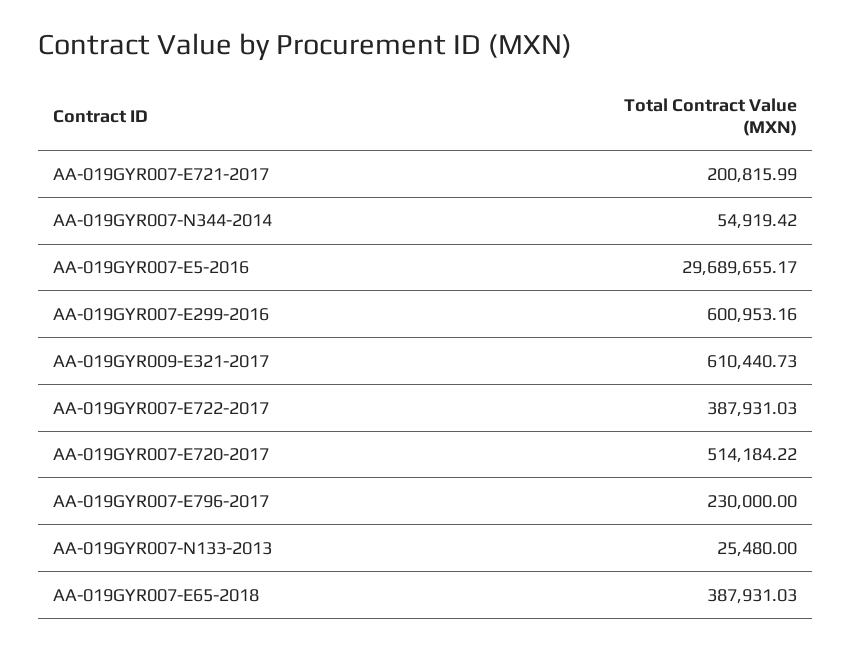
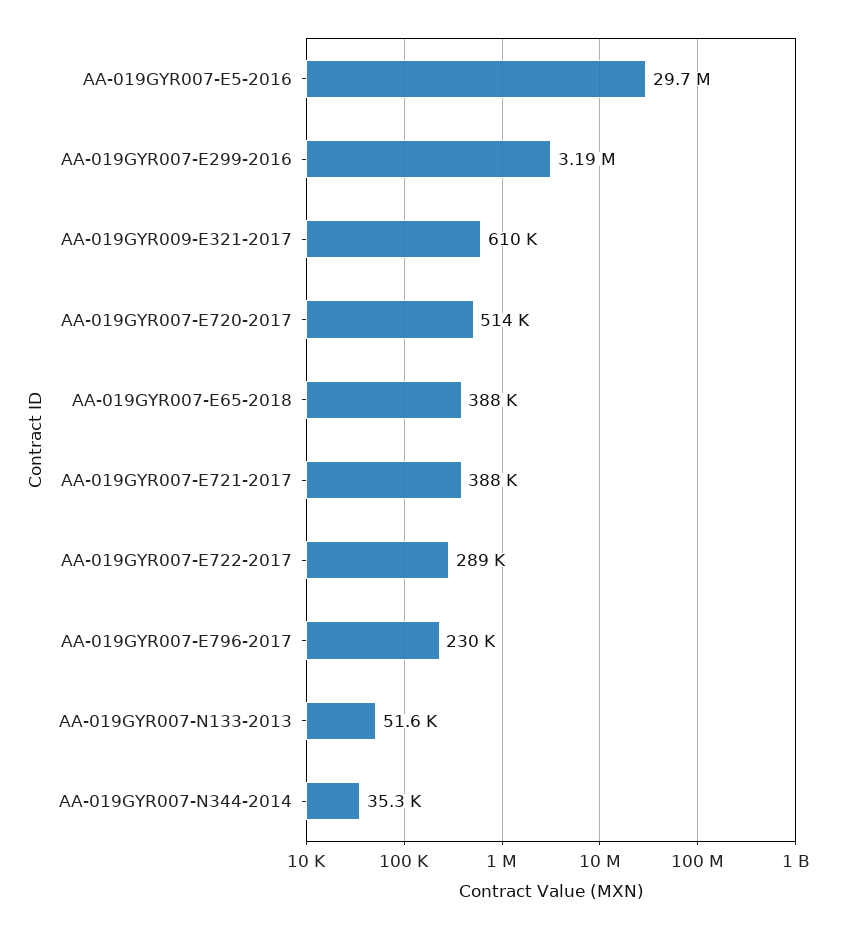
AA-019GYR007-E721-2017: 200815.99 -> 388000
AA-019GYR007-N344-2014: 54919.42 -> 35300
AA-019GYR007-E299-2016: 600953.16 -> 3190000
AA-019GYR007-E722-2017: 387931.03 -> 289000
AA-019GYR007-N133-2013: 25480 -> 51600

